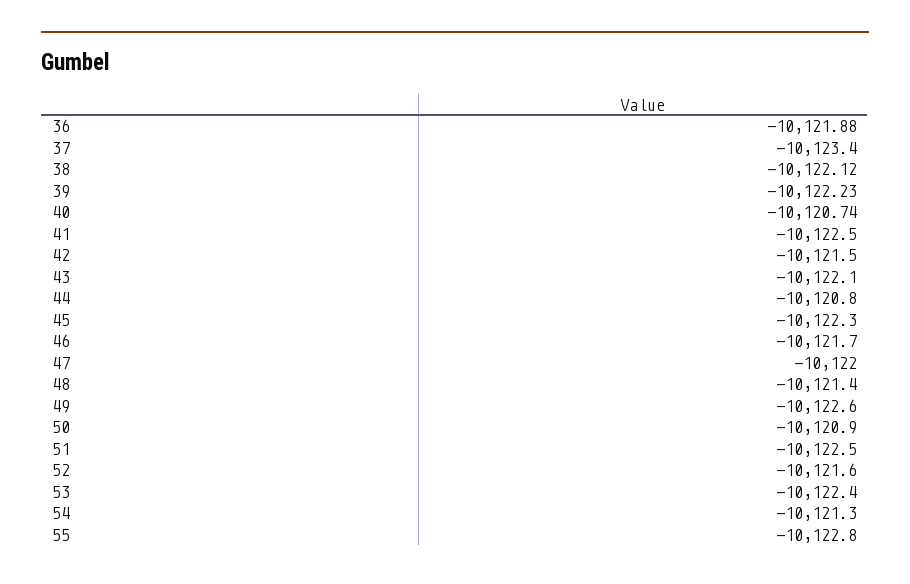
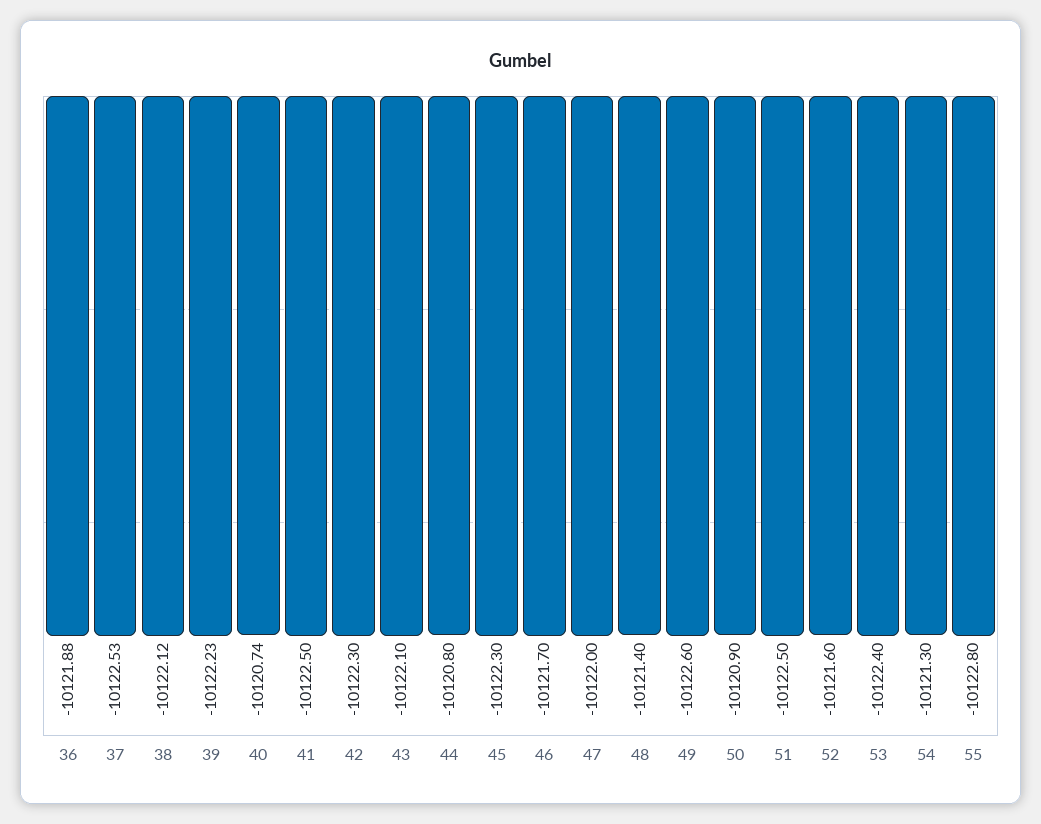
37: -10123.4 -> -10122.53
42: -10121.5 -> -10122.3

